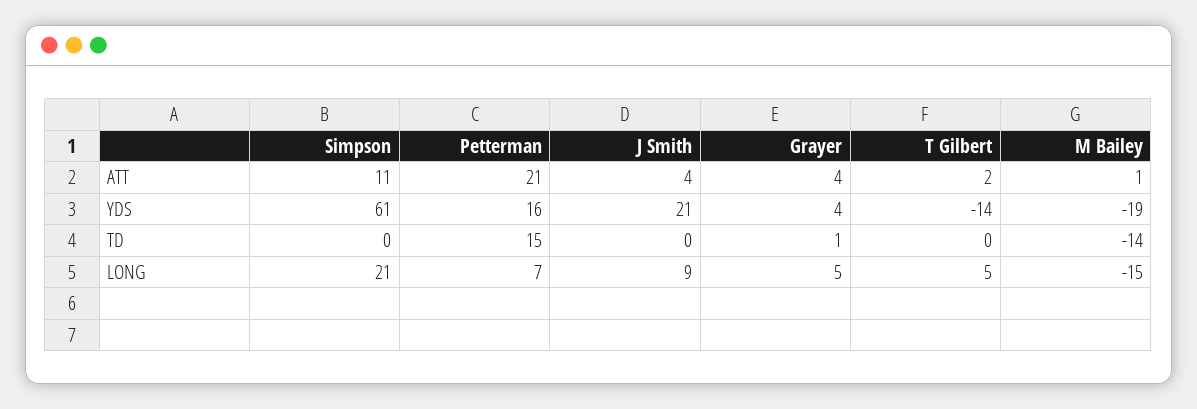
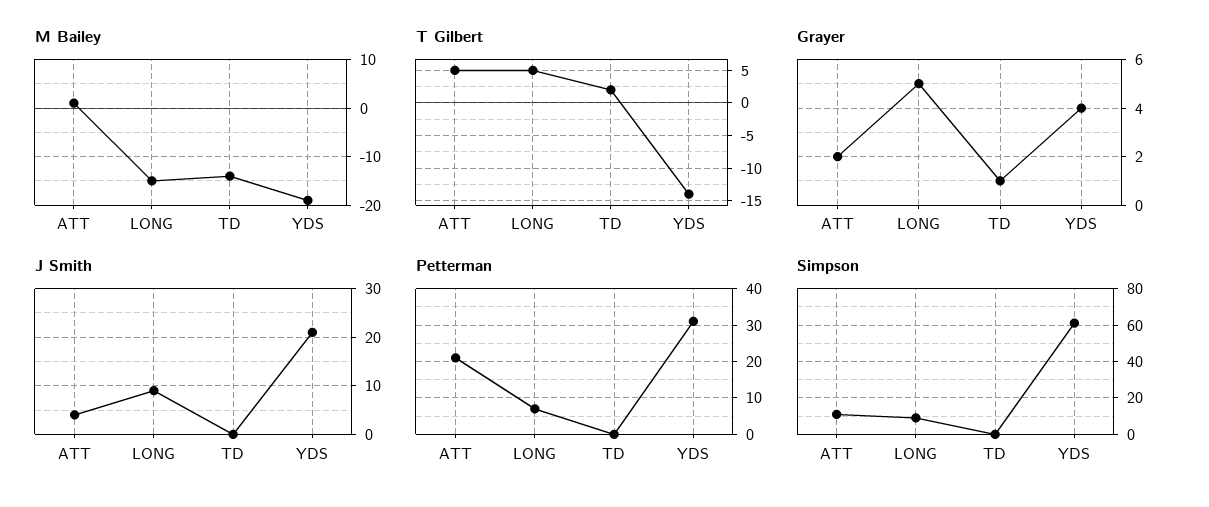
Grayer, ATT: 4 -> 2
T Gilbert, ATT: 2 -> 5
Petterman, YDS: 16 -> 30
Petterman, TD: 15 -> 0
T Gilbert, TD: 0 -> 2
Simpson, LONG: 21 -> 10

